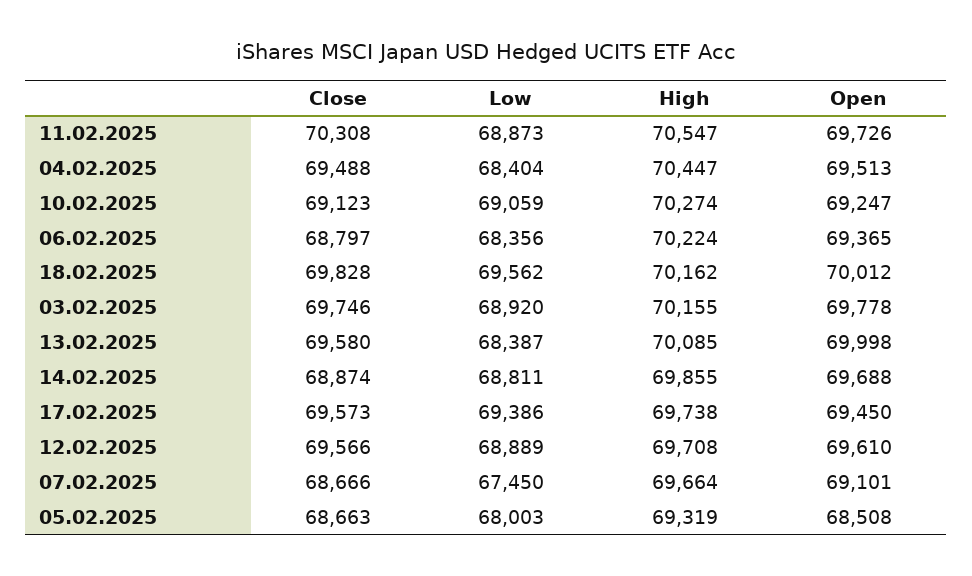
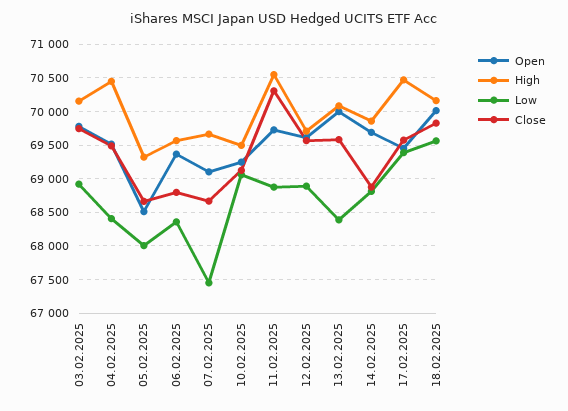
High, 10.02.2025: 70274 -> 69500
High, 06.02.2025: 70224 -> 69600
High, 17.02.2025: 69738 -> 70500

